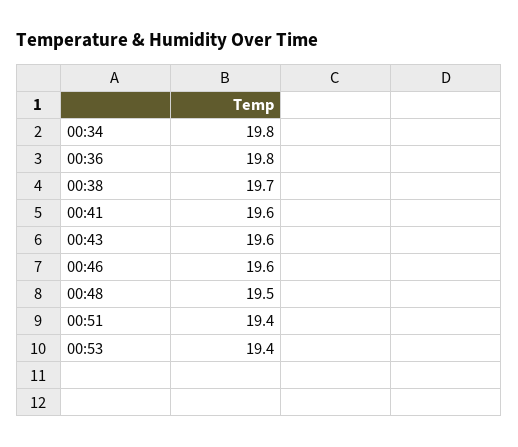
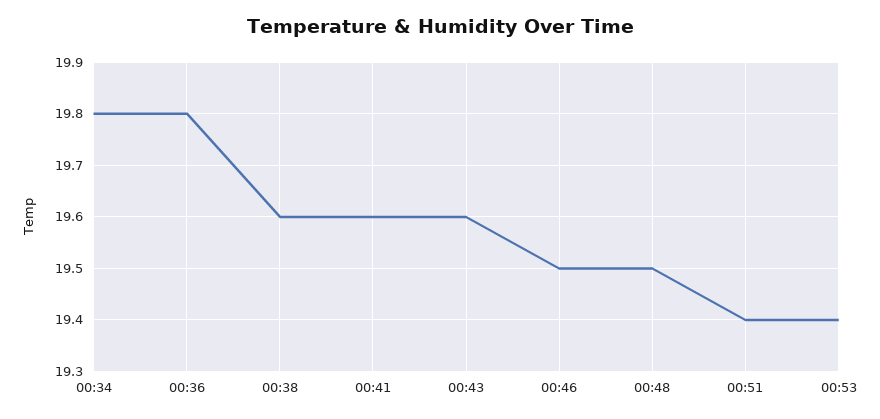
00:38: 19.7 -> 19.6
00:46: 19.6 -> 19.5

